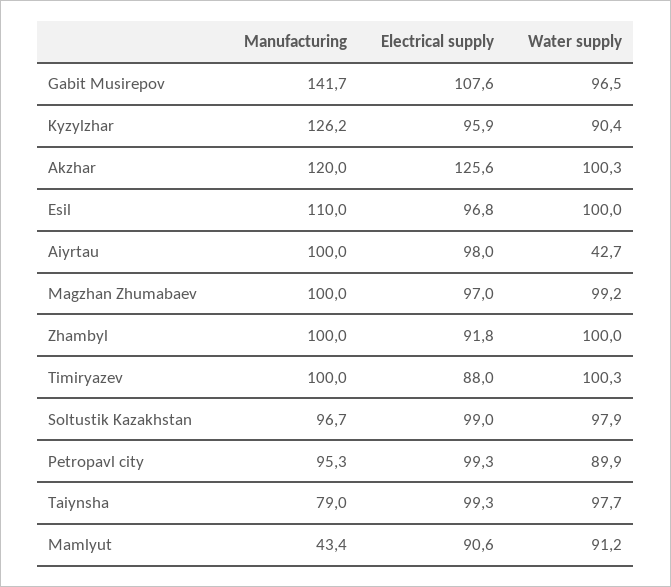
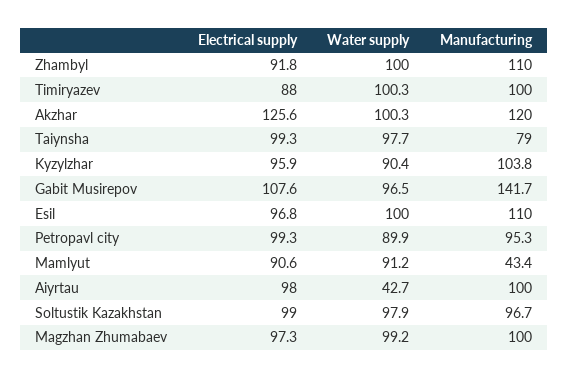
Manufacturing, Kyzylzhar: 126.2 -> 103.8
Electrical supply, Magzhan Zhumabaev: 97 -> 97.3
Manufacturing, Zhambyl: 100 -> 110

